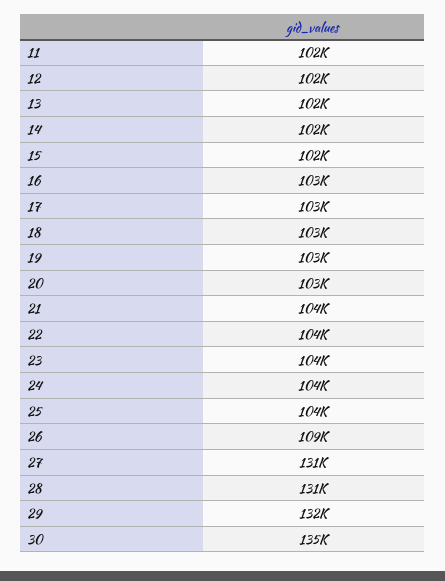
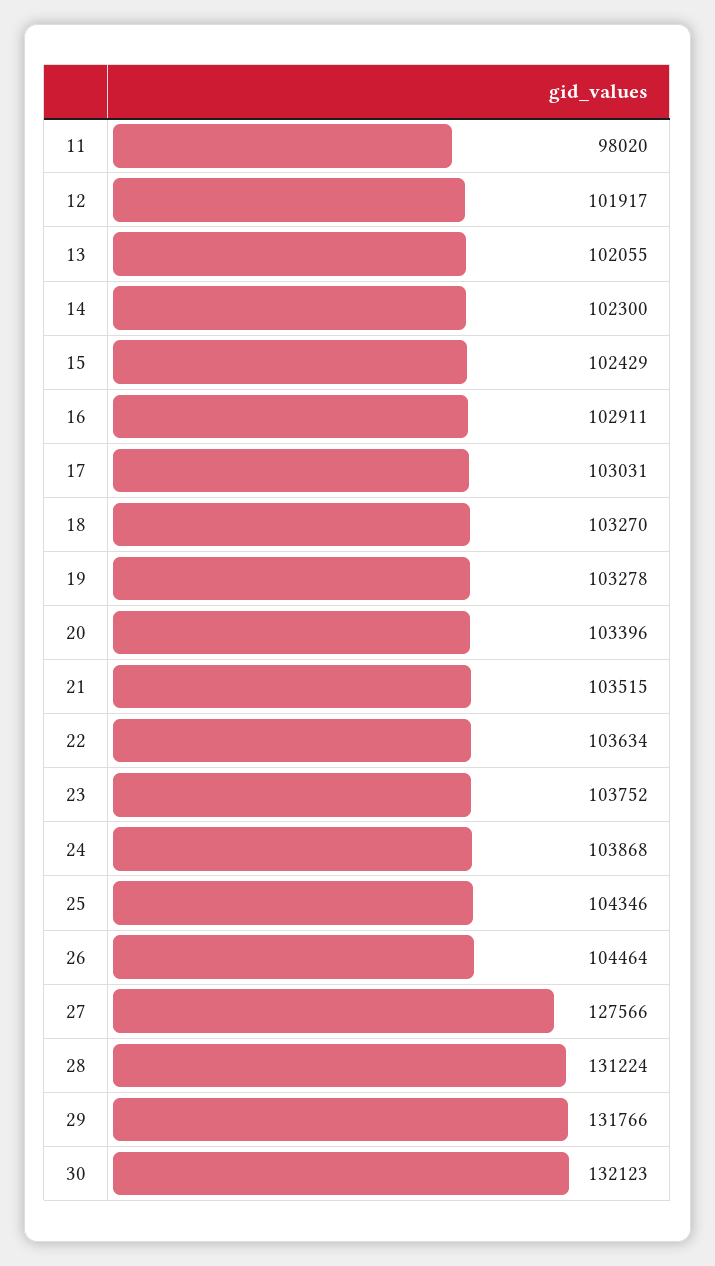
11: 102000 -> 98020
26: 109000 -> 104464
27: 131000 -> 127566
30: 135000 -> 132123

